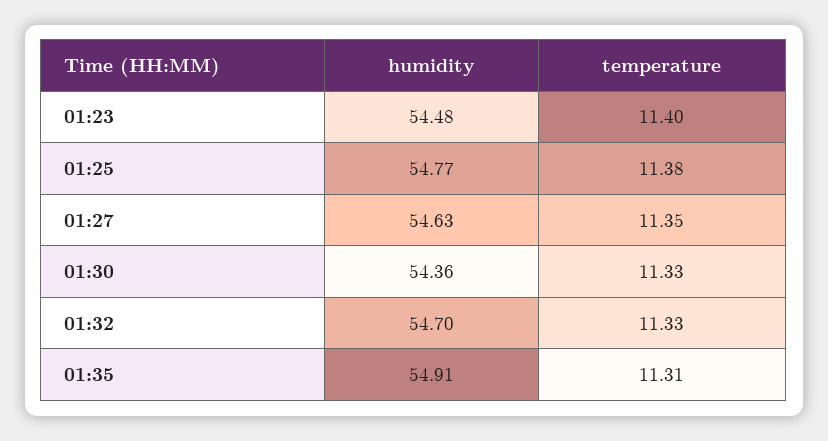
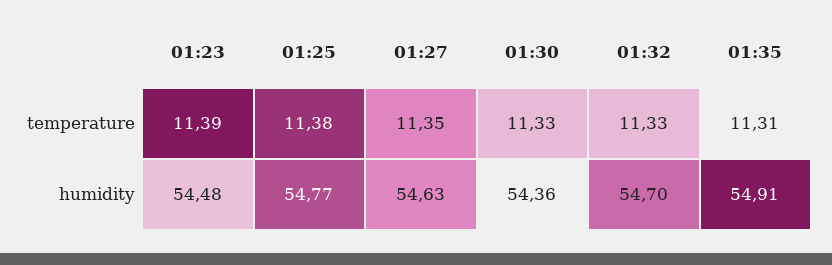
temperature, 01:23: 11.4 -> 11.39

